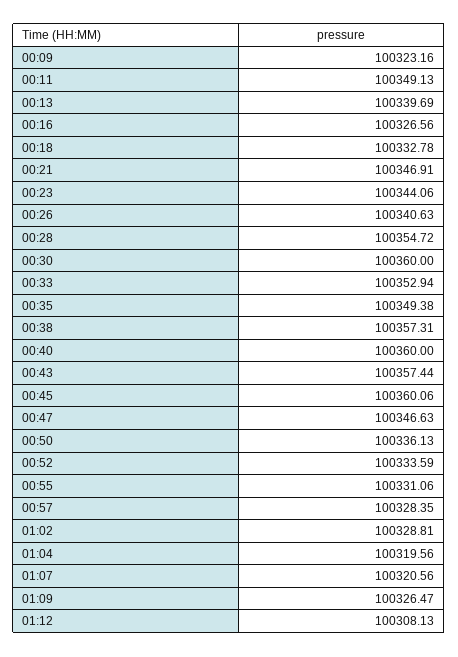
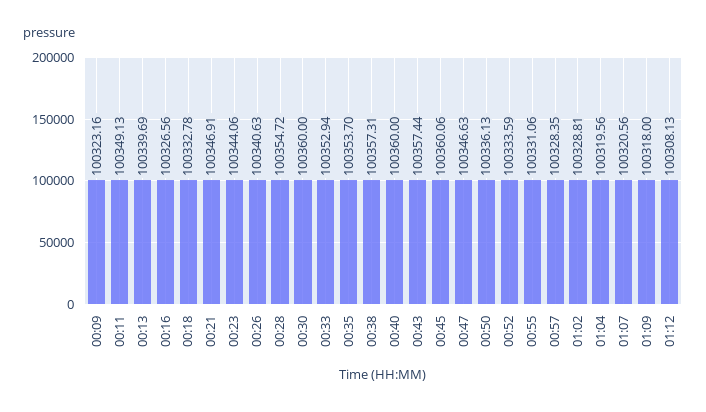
00:35: 100349.38 -> 100353.7
01:09: 100326.47 -> 100318

